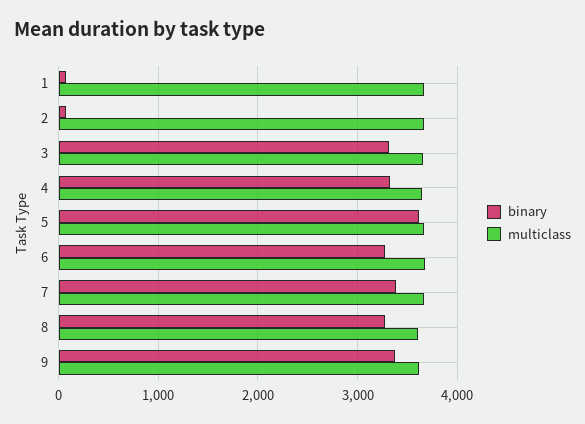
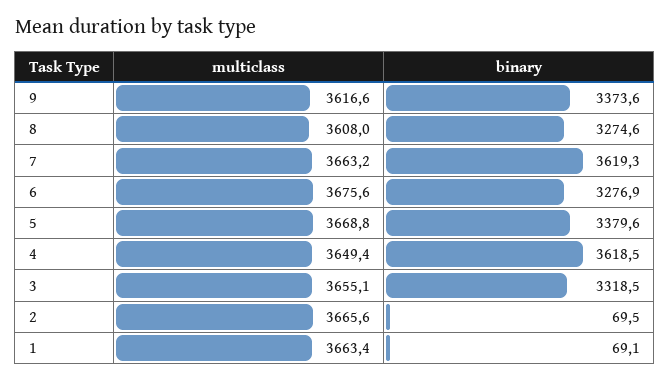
binary, 4: 3300 -> 3618.5
binary, 5: 3600 -> 3379.6
binary, 7: 3400 -> 3619.3

